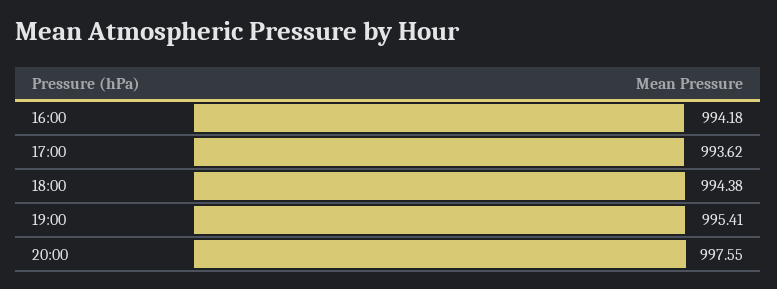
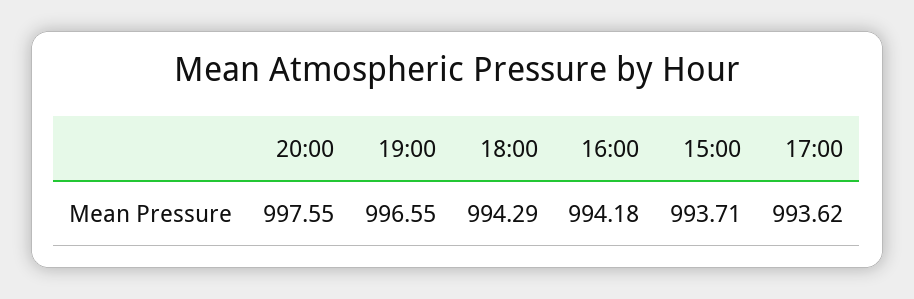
18:00: 994.38 -> 994.29
19:00: 995.41 -> 996.55
15:00: none -> 993.71

